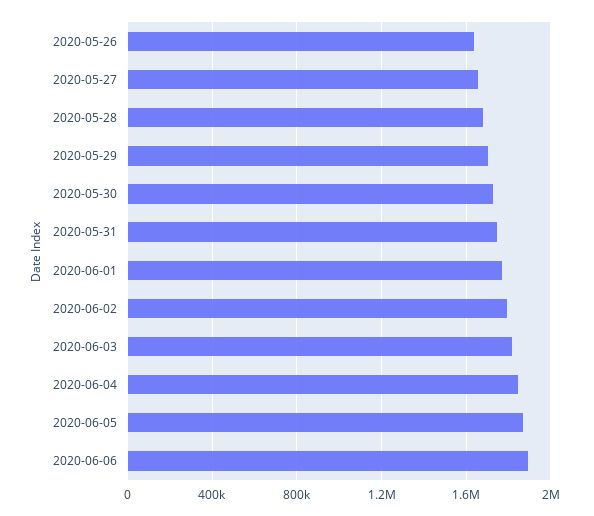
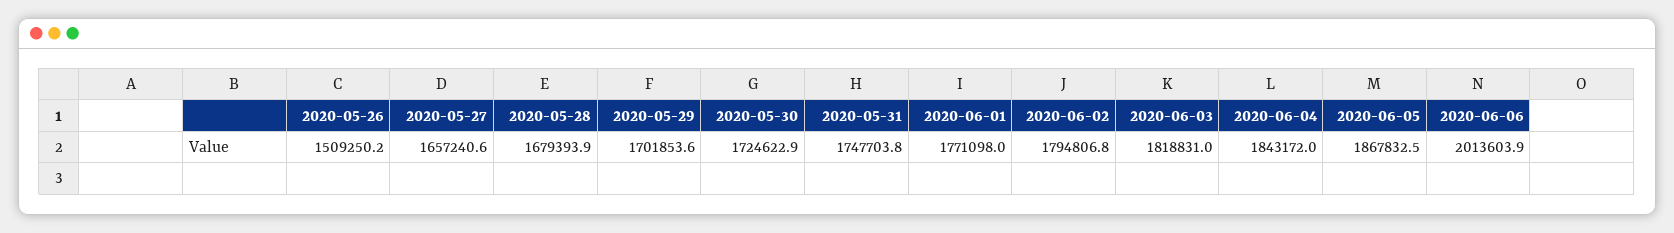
2020-05-26: 1650000 -> 1509250.2
2020-06-06: 1900000 -> 2013603.9

